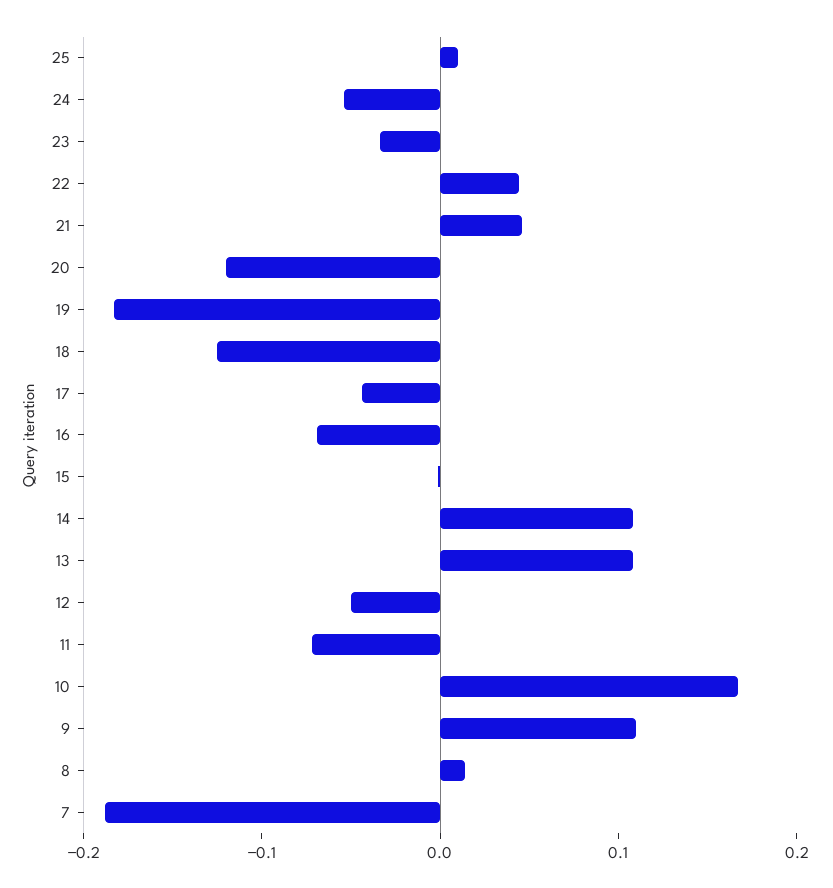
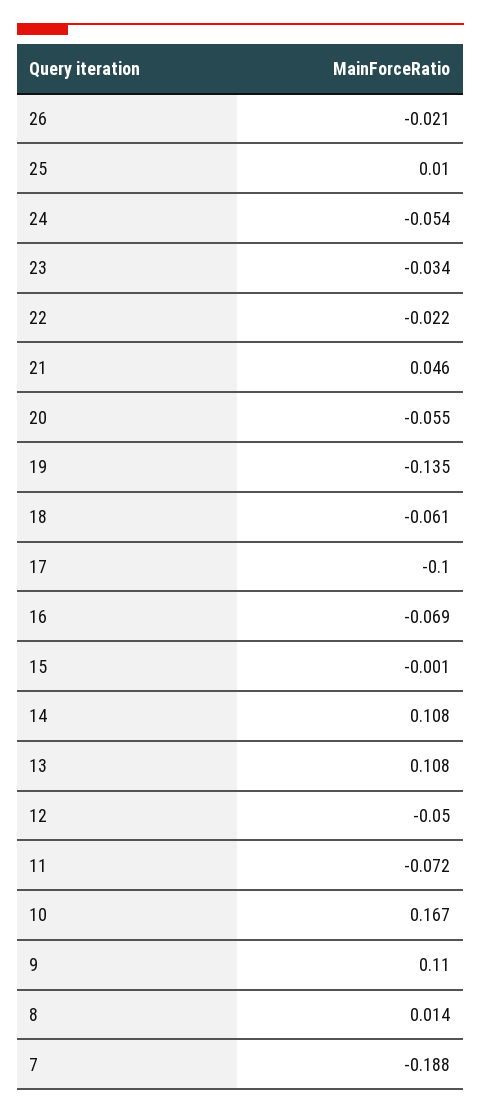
22: 0.04 -> -0.022
20: -0.12 -> -0.055
19: -0.18 -> -0.135
18: -0.12 -> -0.061
17: -0.04 -> -0.1
26: none -> -0.021

